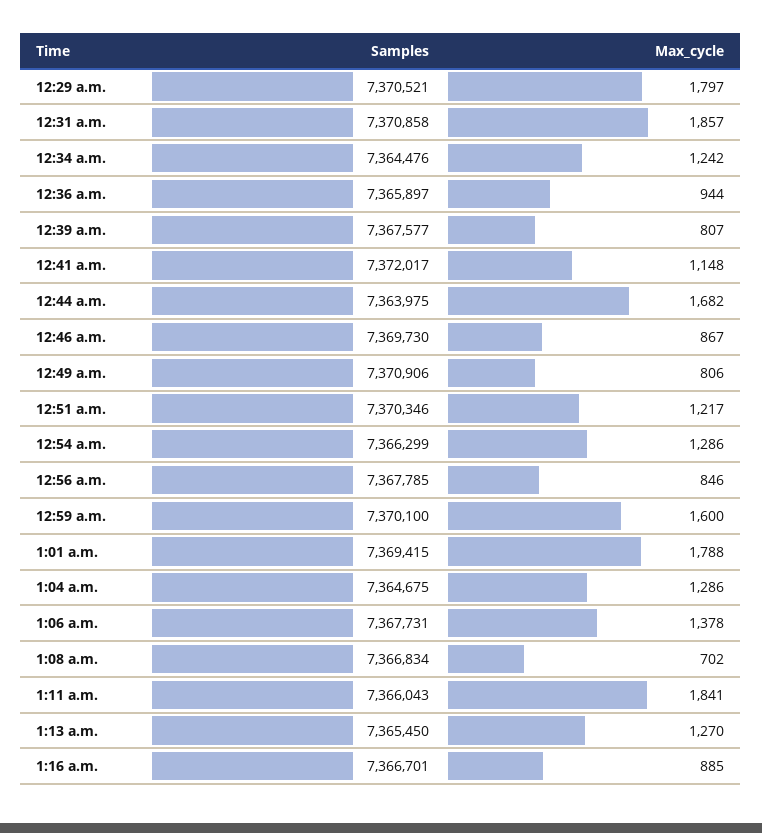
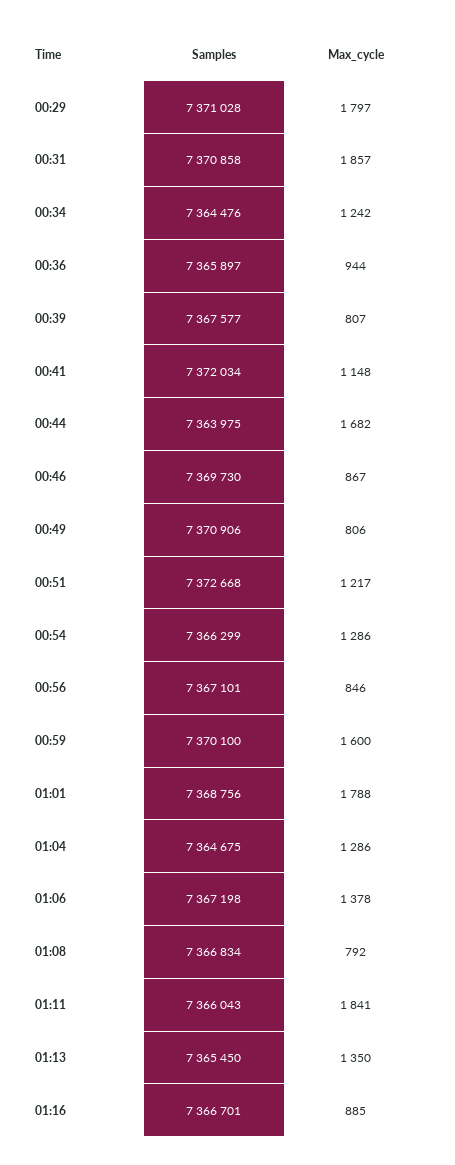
Samples, 12:29 a.m.: 7370521 -> 7371028
Samples, 12:41 a.m.: 7372017 -> 7372034
Samples, 12:51 a.m.: 7370346 -> 7372668
Samples, 12:56 a.m.: 7367785 -> 7367101
Samples, 1:01 a.m.: 7369415 -> 7368756
Samples, 1:06 a.m.: 7367731 -> 7367198
Max_cycle, 1:08 a.m.: 702 -> 792
Max_cycle, 1:13 a.m.: 1270 -> 1350

